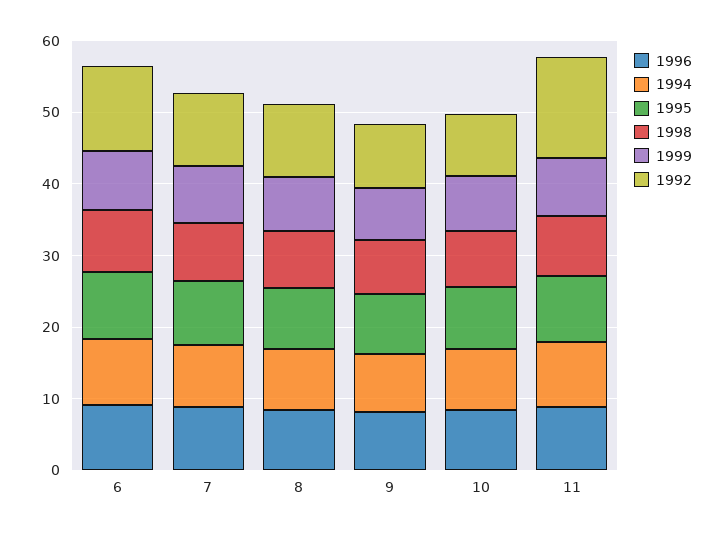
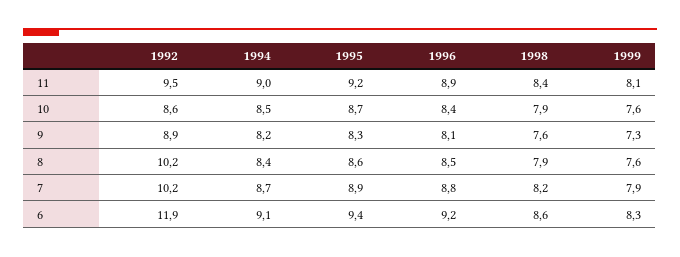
1992, 11: 14 -> 9.5

